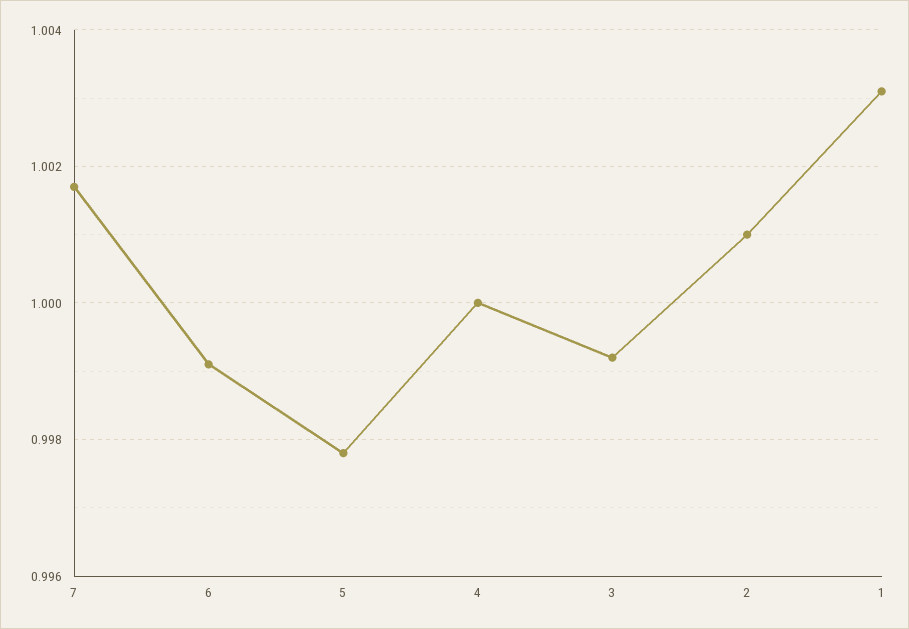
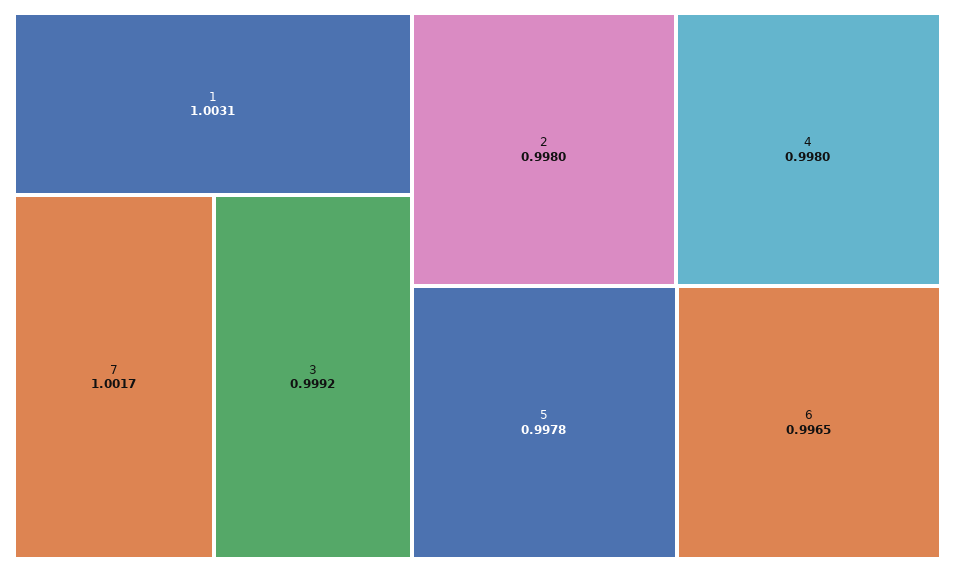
6: 0.999 -> 0.9965
4: 1 -> 0.998
2: 1.001 -> 0.998

